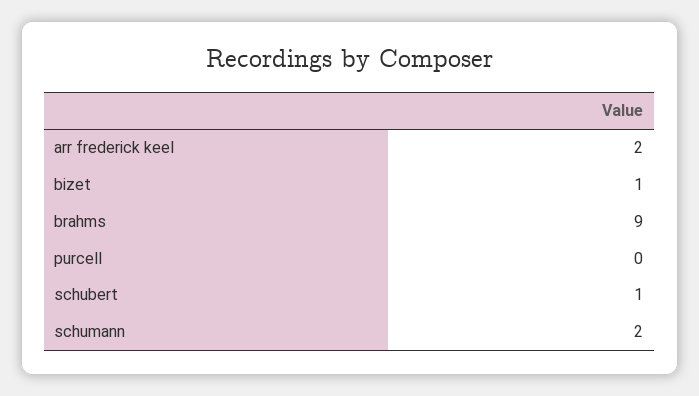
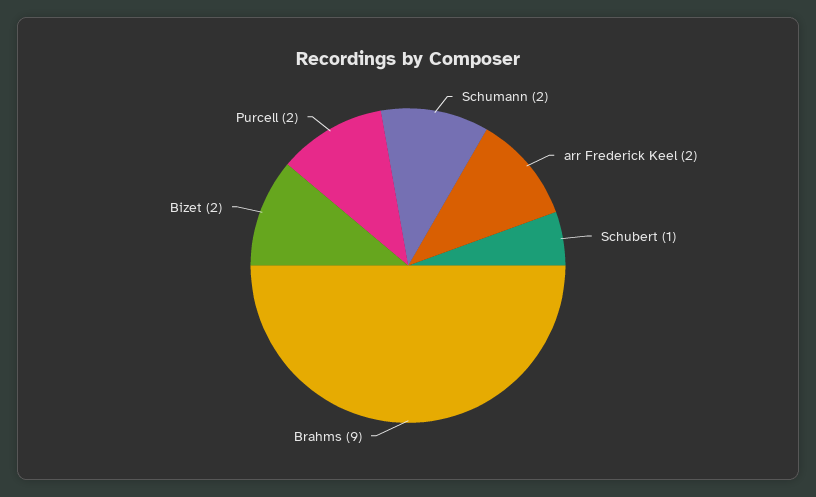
bizet: 1 -> 2
purcell: 0 -> 2

